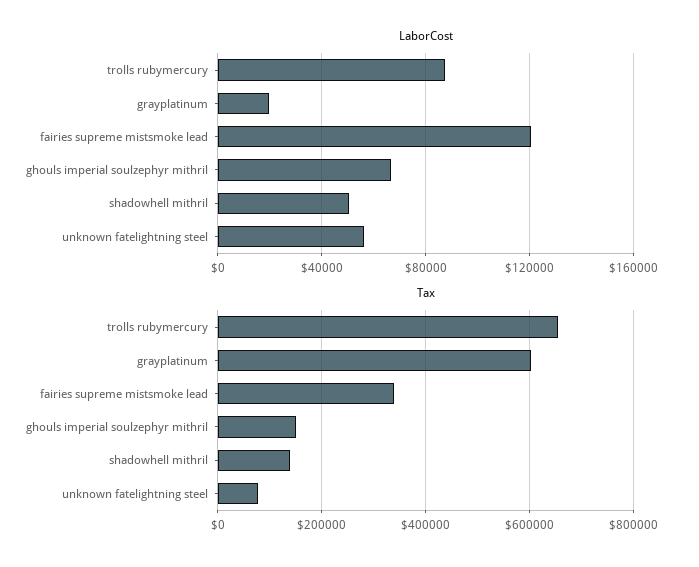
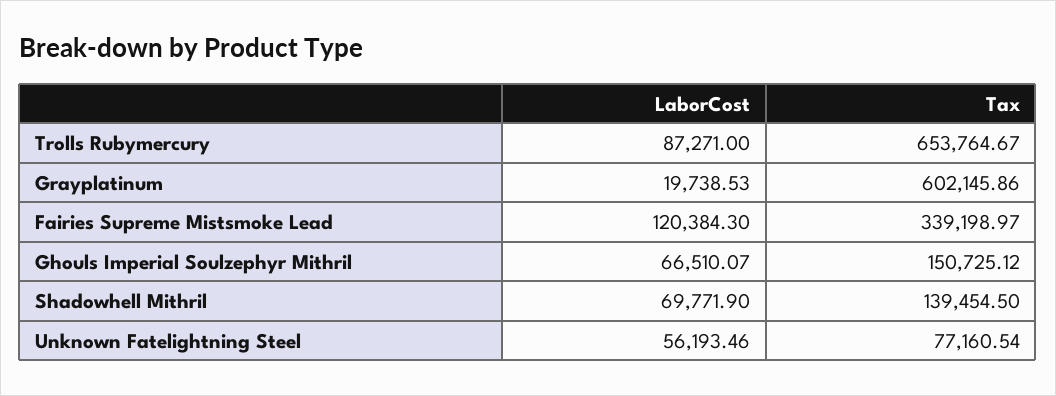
LaborCost, shadowhell mithril: 50000 -> 69771.9

